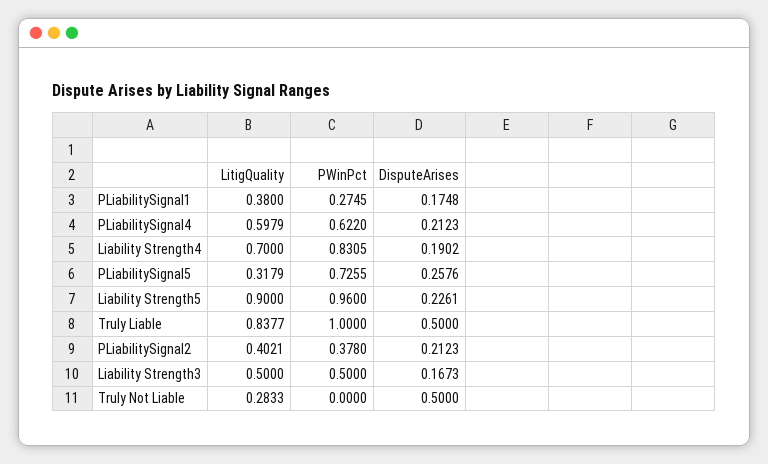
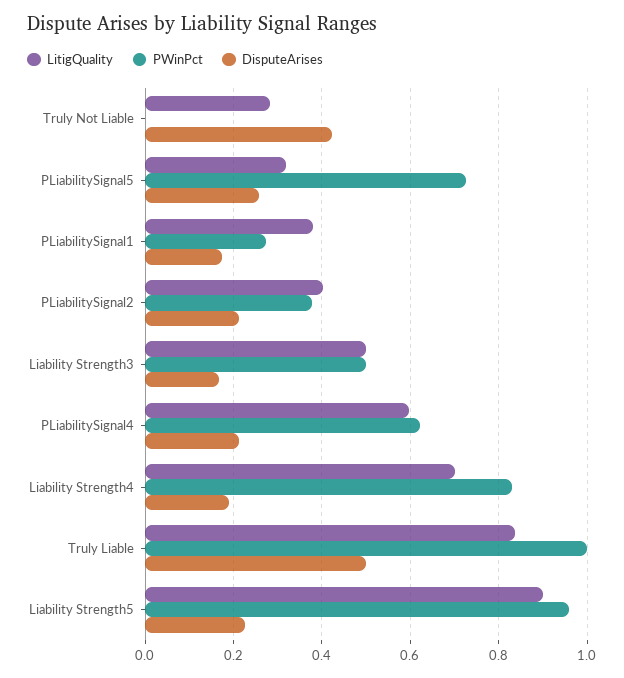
DisputeArises, Truly Not Liable: 0.5 -> 0.42

